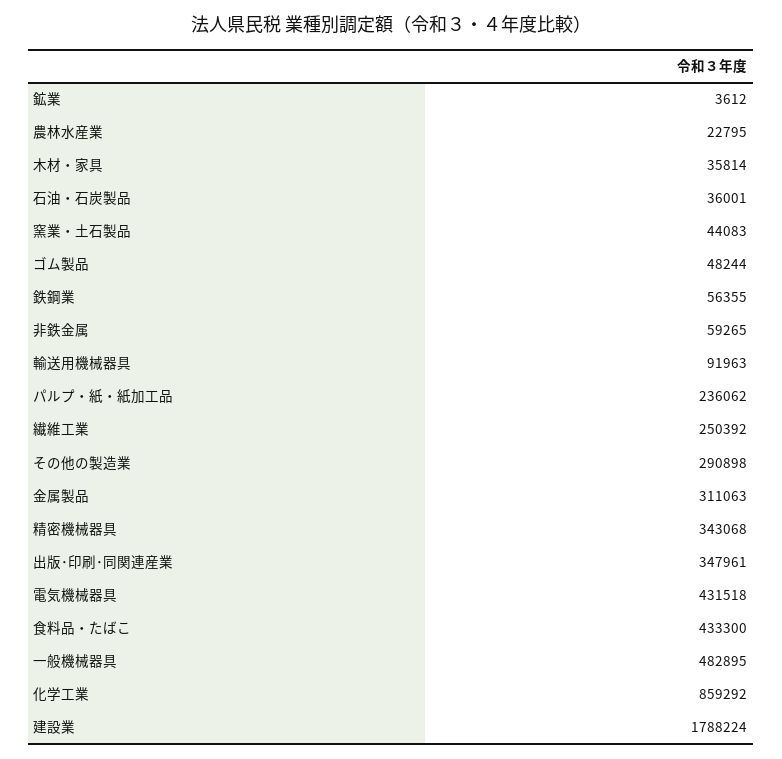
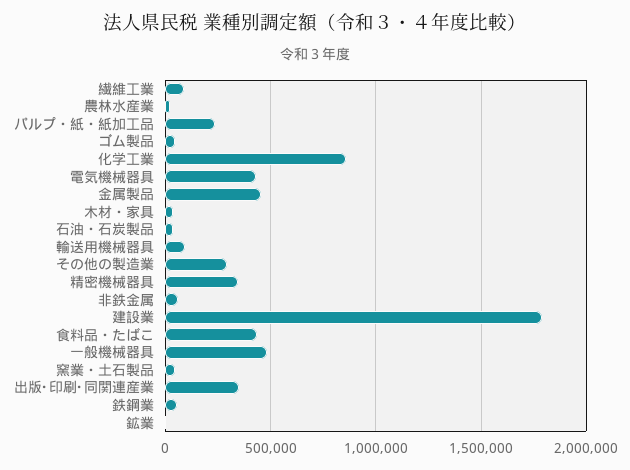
繊維工業: 250392 -> 100000
金属製品: 311063 -> 450000

